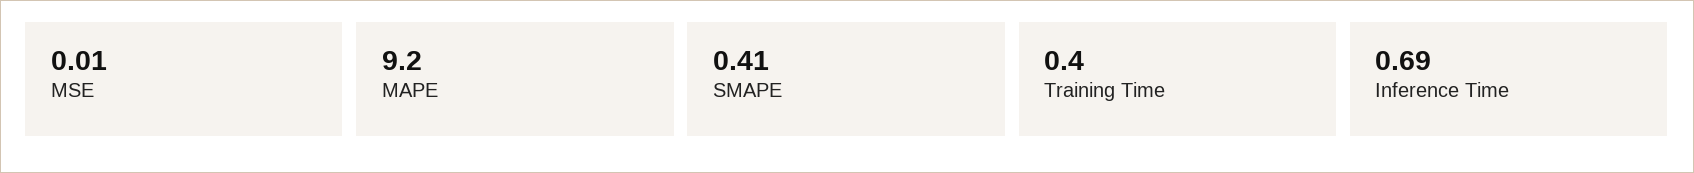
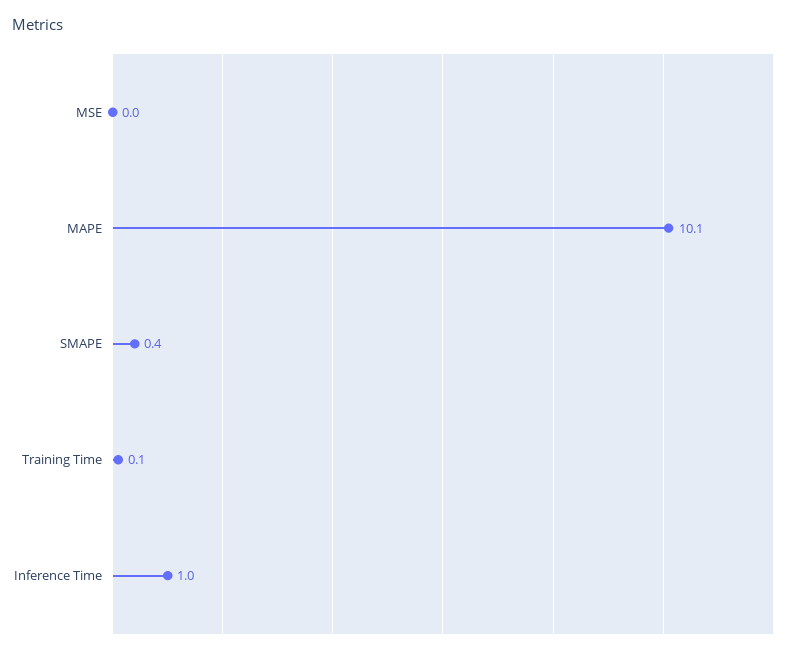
MAPE: 9.2 -> 10.1
Training Time: 0.4 -> 0.1
Inference Time: 0.69 -> 1

